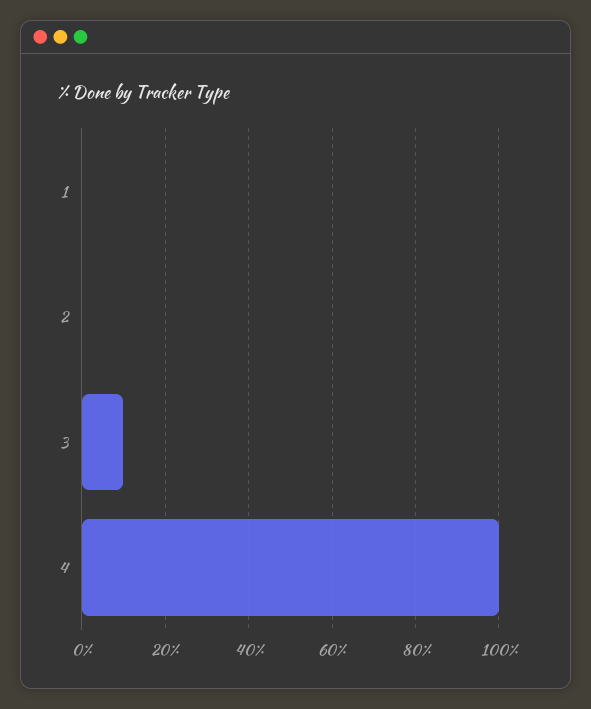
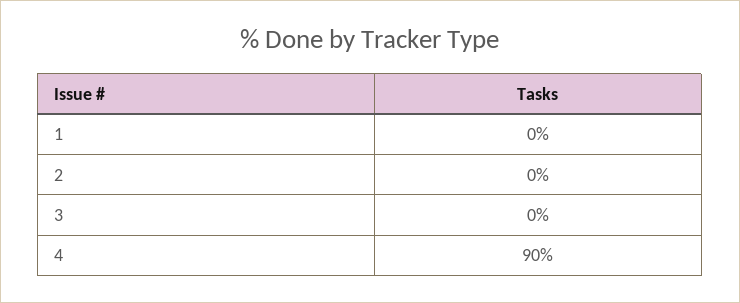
3: 10 -> 0
4: 100 -> 90

